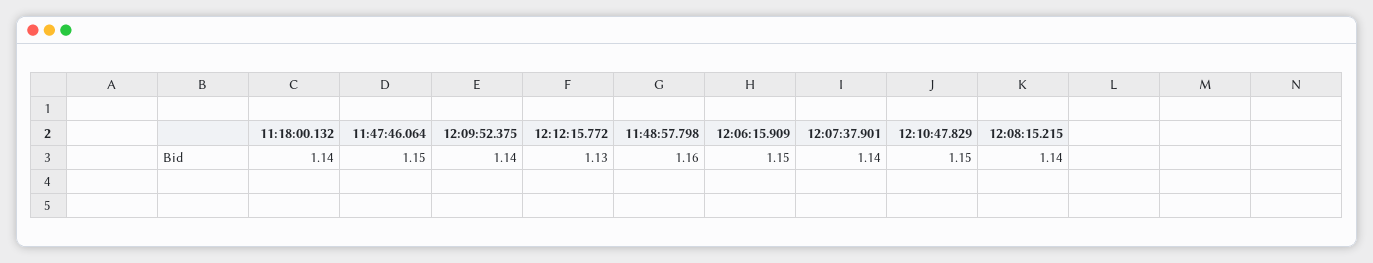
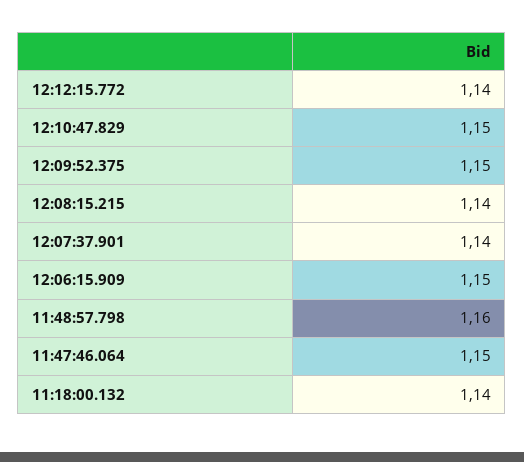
12:09:52.375: 1.14 -> 1.15
12:12:15.772: 1.13 -> 1.14

